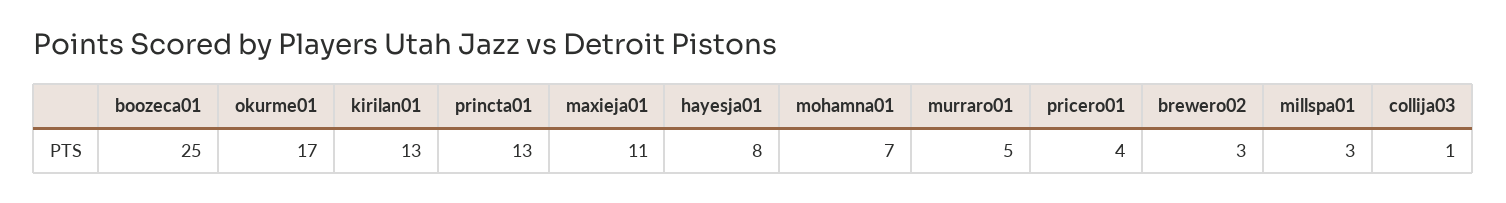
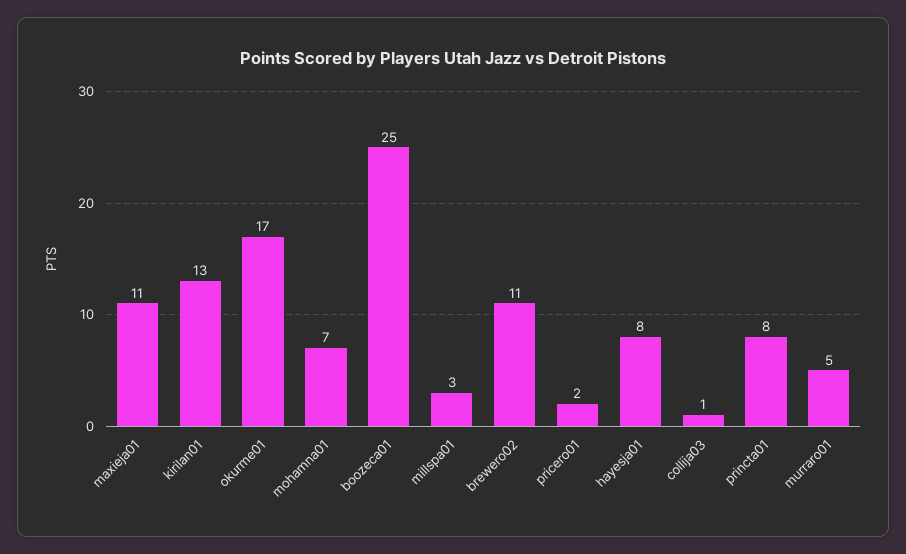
princta01: 13 -> 8
pricero01: 4 -> 2
brewero02: 3 -> 11

